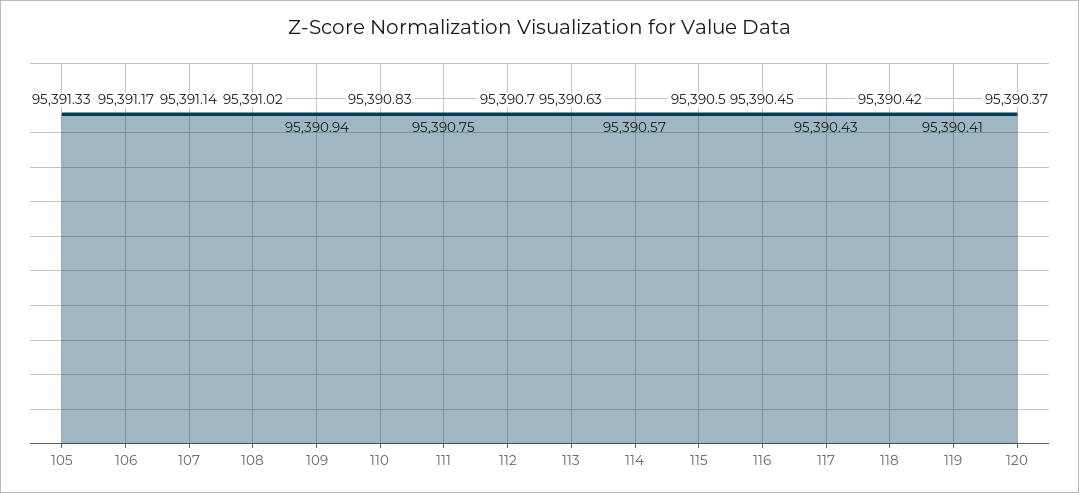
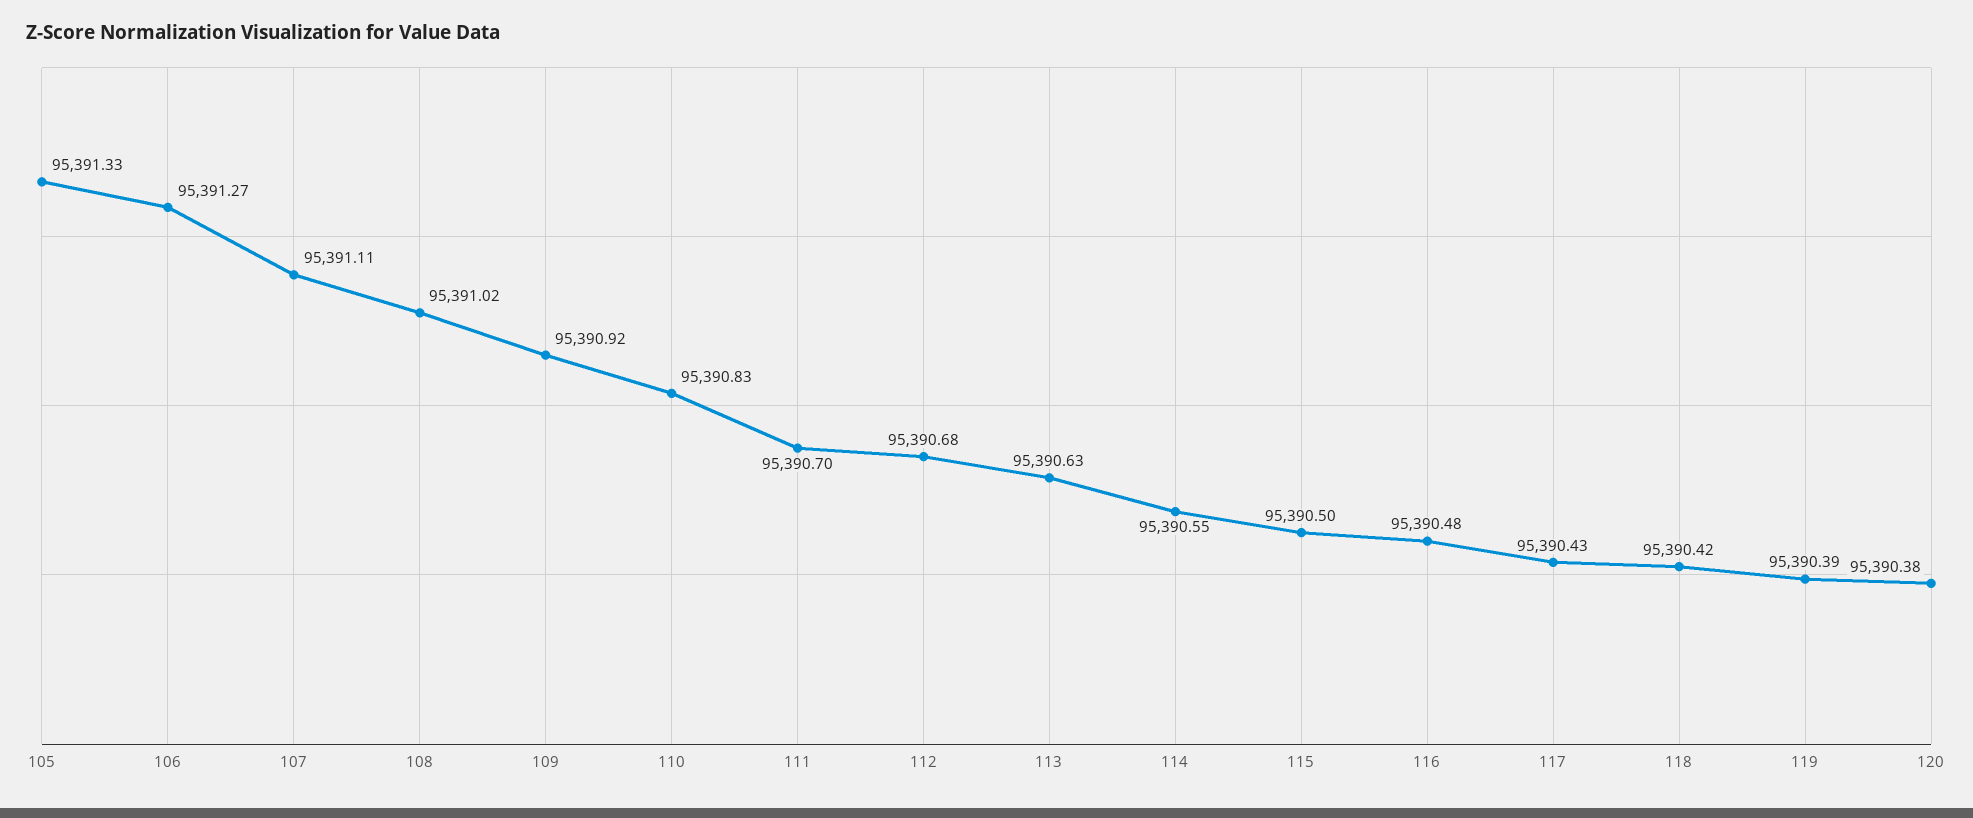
106: 95391.17 -> 95391.27
107: 95391.14 -> 95391.11
109: 95390.94 -> 95390.92
111: 95390.75 -> 95390.7
112: 95390.7 -> 95390.68
114: 95390.57 -> 95390.55
116: 95390.45 -> 95390.48
119: 95390.41 -> 95390.39
120: 95390.37 -> 95390.38

